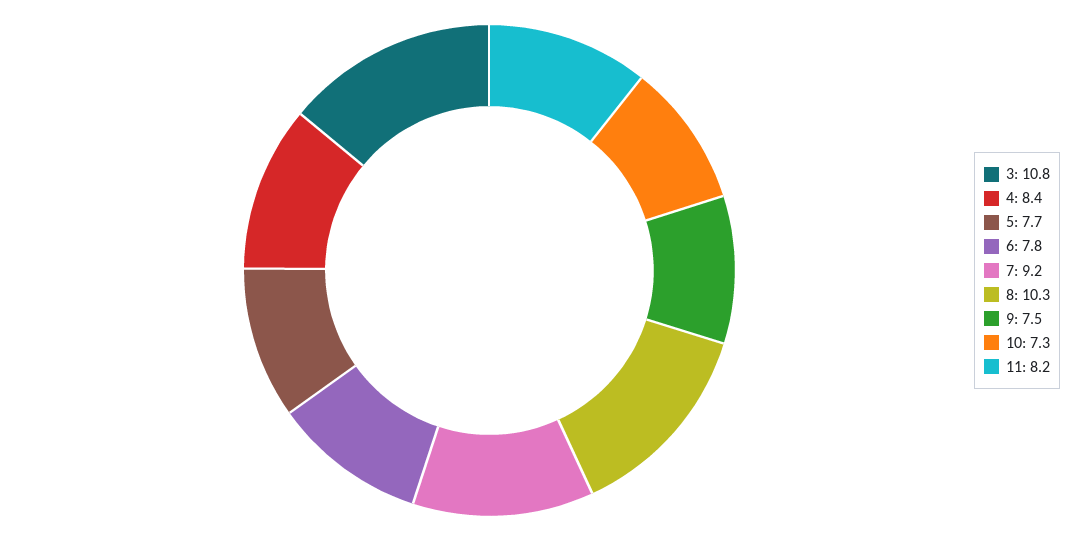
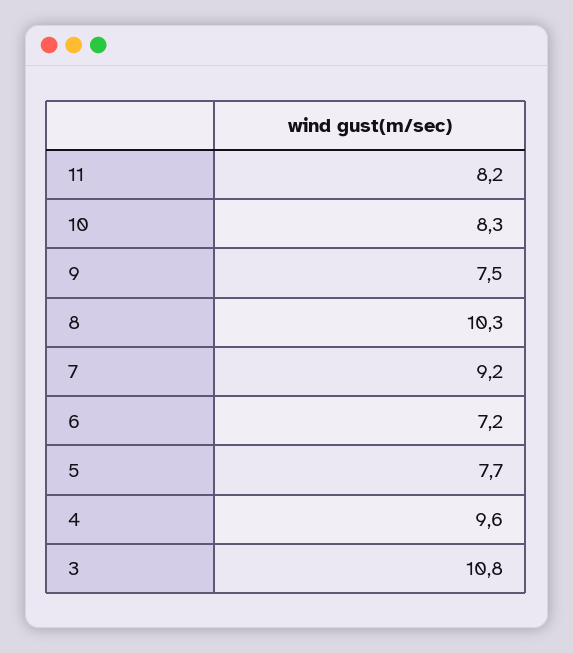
4: 8.4 -> 9.6
6: 7.8 -> 7.2
10: 7.3 -> 8.3

